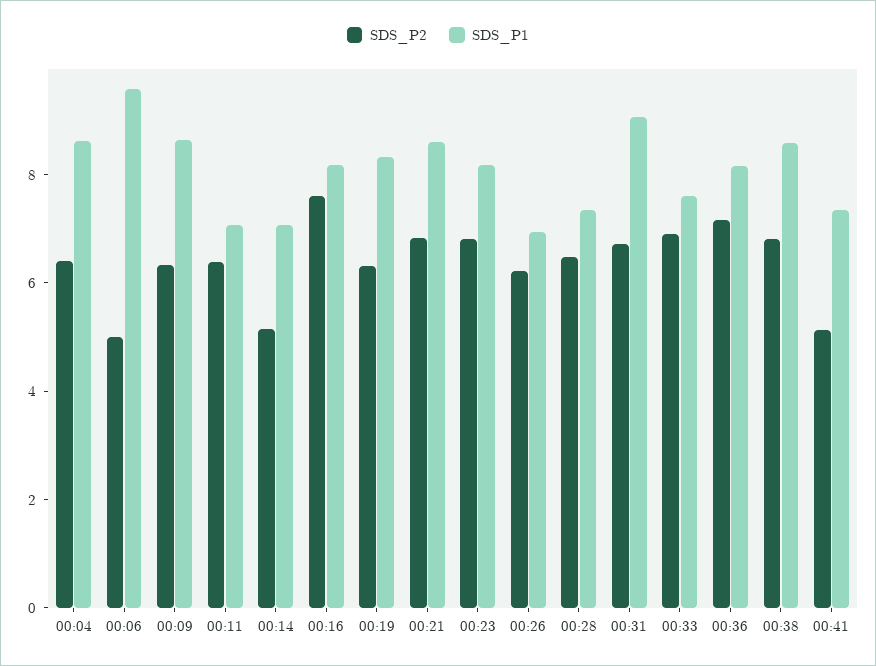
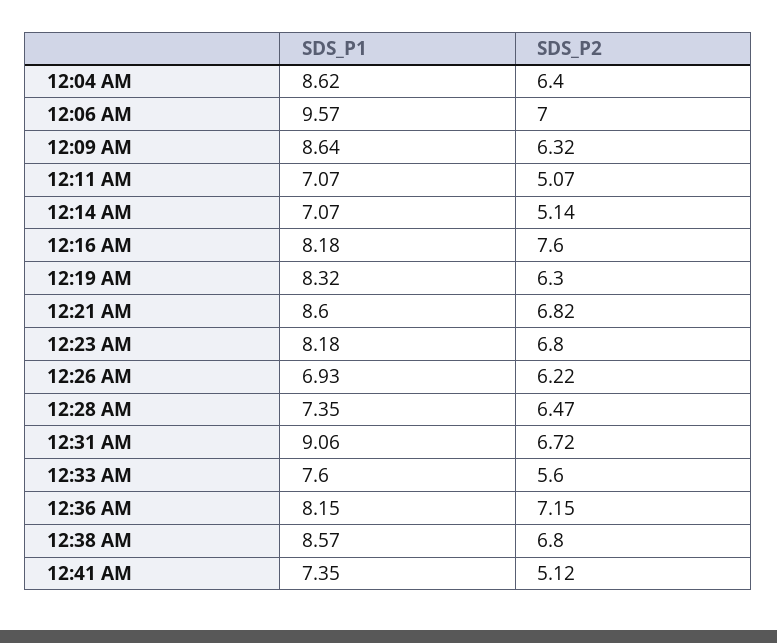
SDS_P2, 00:06: 5 -> 7
SDS_P2, 00:11: 6.5 -> 5.07
SDS_P2, 00:33: 7 -> 5.6

